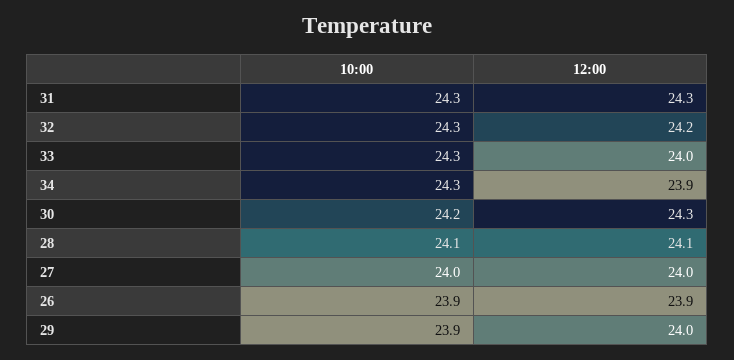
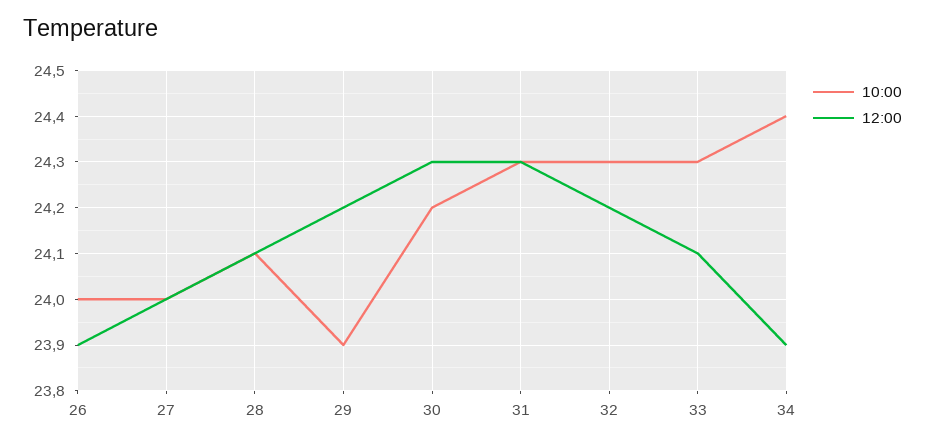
12:00, 33: 24 -> 24.1
10:00, 34: 24.3 -> 24.4
10:00, 26: 23.9 -> 24
12:00, 29: 24 -> 24.2

